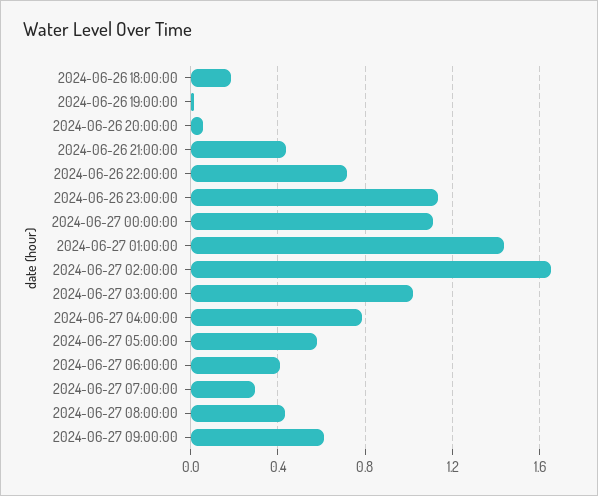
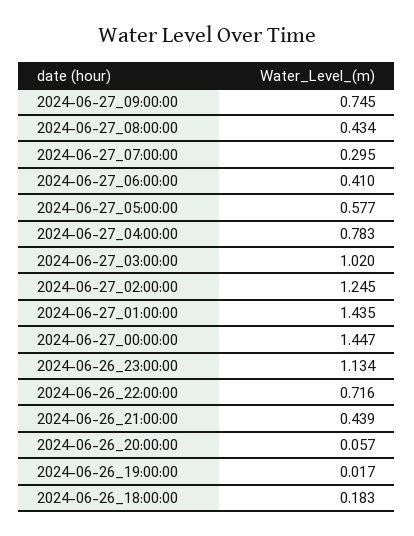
2024-06-27 00:00:00: 1.1 -> 1.447
2024-06-27 02:00:00: 1.65 -> 1.245
2024-06-27 09:00:00: 0.6 -> 0.745

